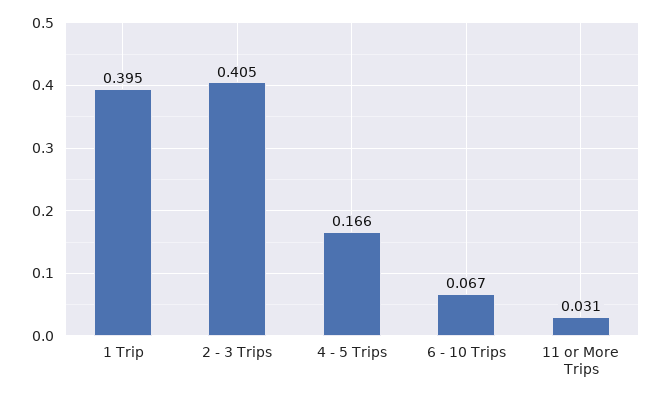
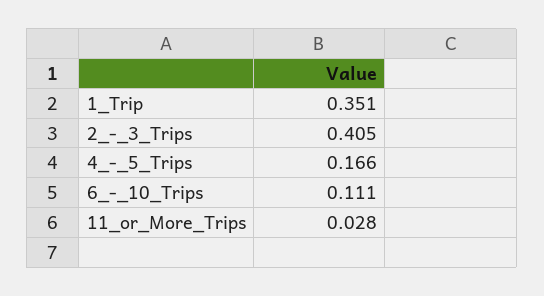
1 Trip: 0.395 -> 0.351
6 - 10 Trips: 0.067 -> 0.111
11 or More Trips: 0.031 -> 0.028

